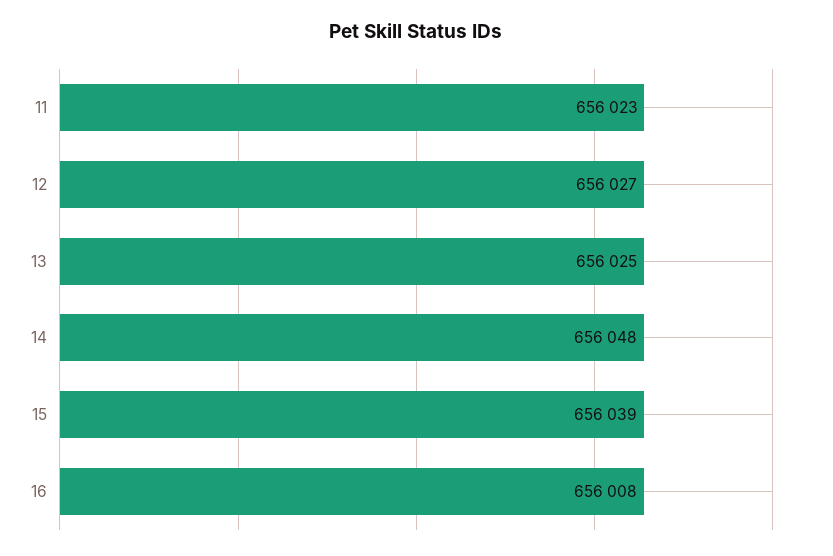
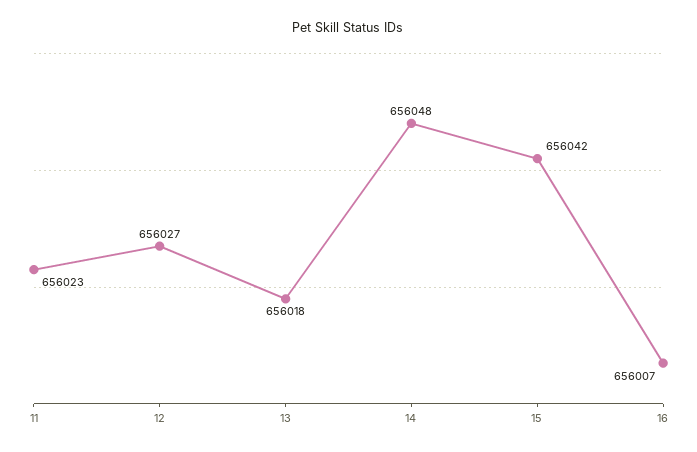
13: 656025 -> 656018
15: 656039 -> 656042
16: 656008 -> 656007

